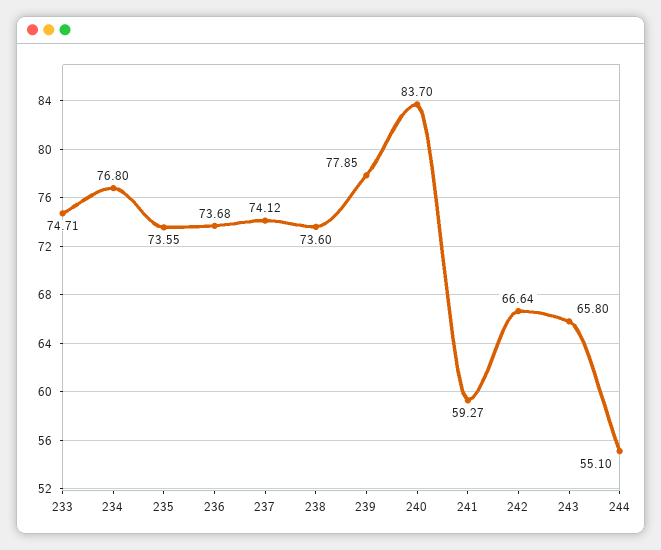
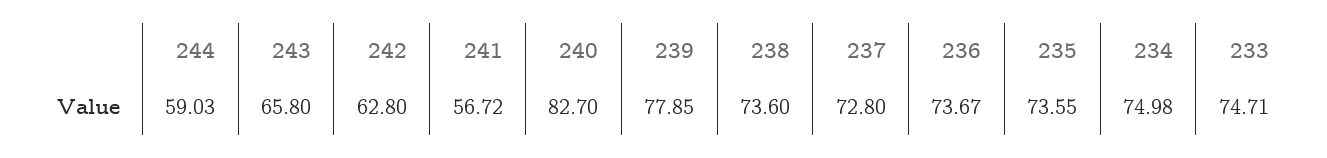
234: 76.8 -> 74.98
236: 73.68 -> 73.67
237: 74.12 -> 72.8
240: 83.7 -> 82.7
241: 59.27 -> 56.72
242: 66.64 -> 62.8
244: 55.1 -> 59.03

